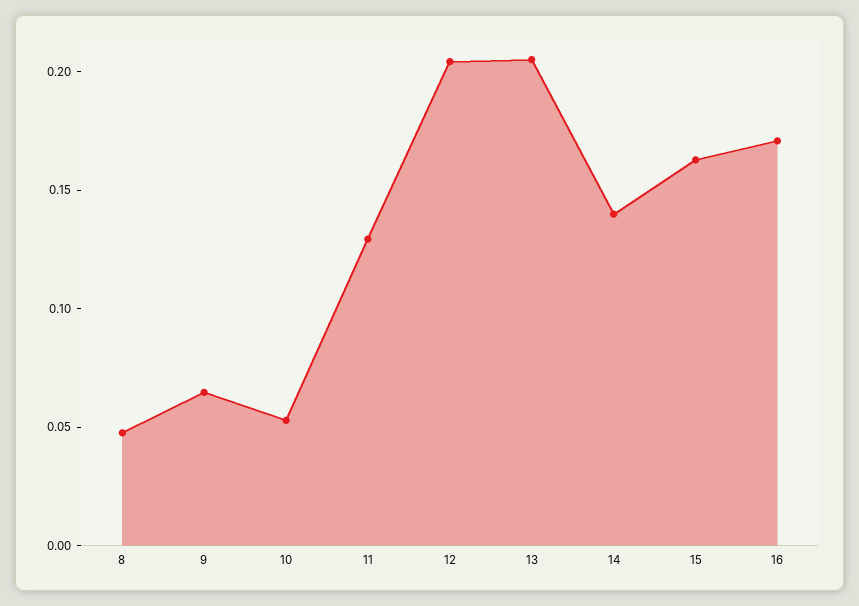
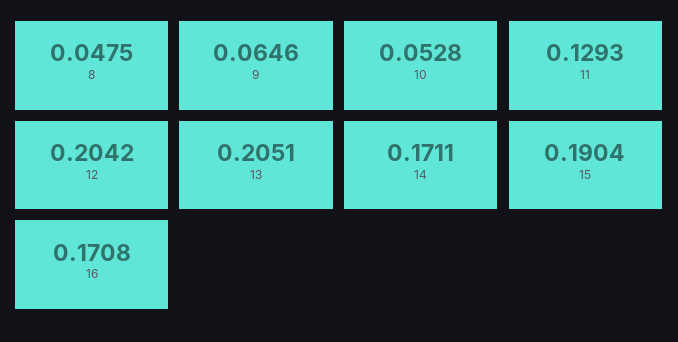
14: 0.14 -> 0.1711
15: 0.16 -> 0.1904

